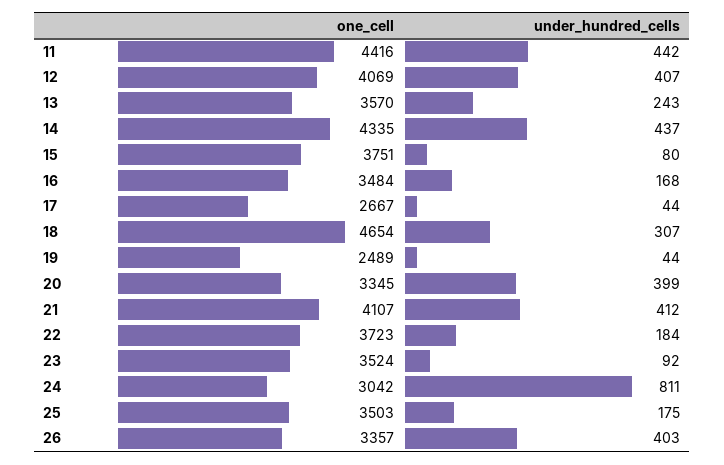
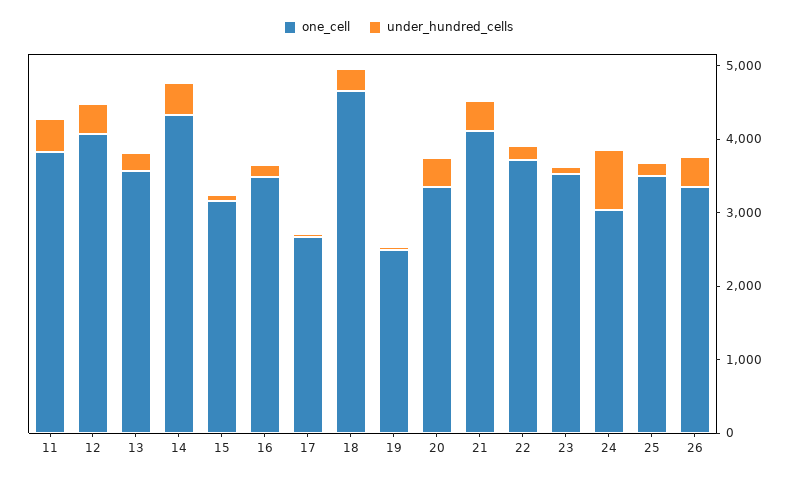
one_cell, 11: 4416 -> 3800
one_cell, 15: 3751 -> 3200

